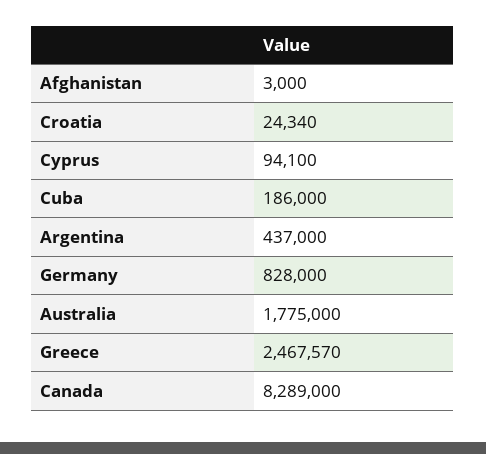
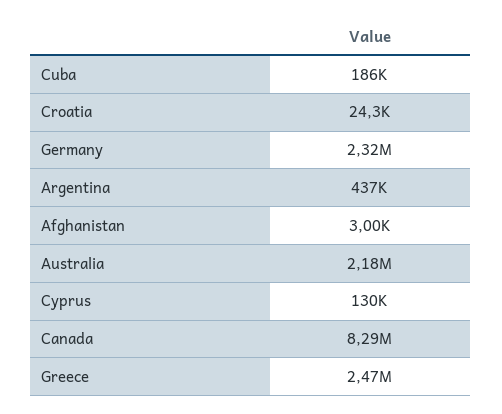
Cyprus: 94100 -> 130000
Germany: 828000 -> 2320000
Australia: 1775000 -> 2180000

